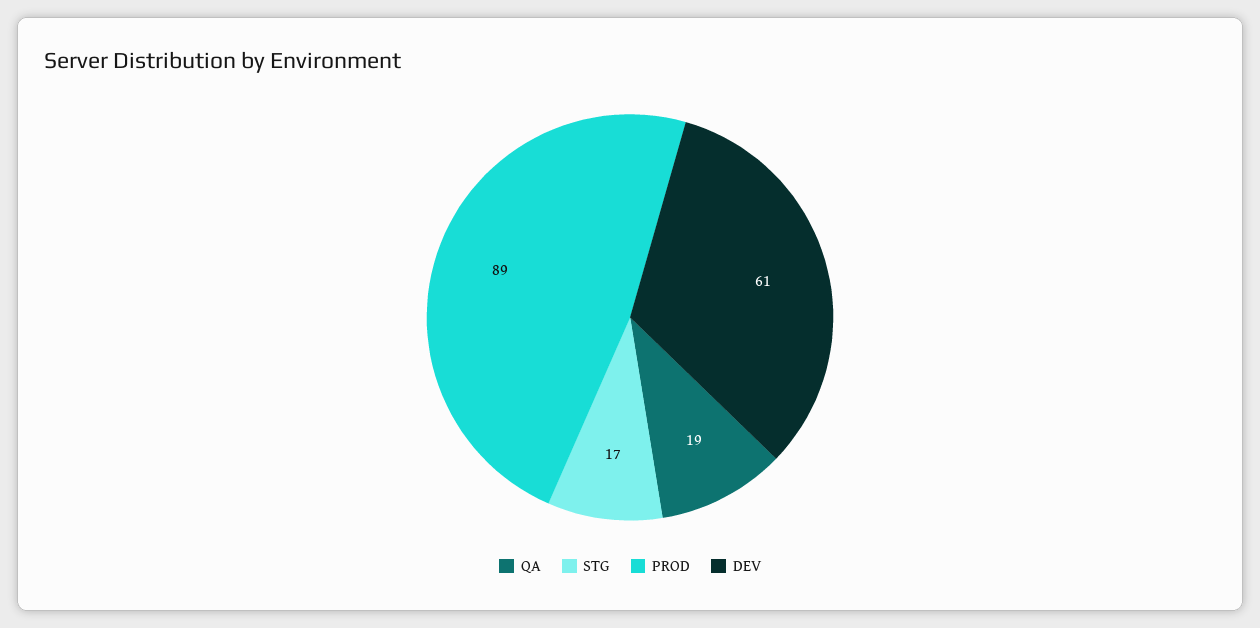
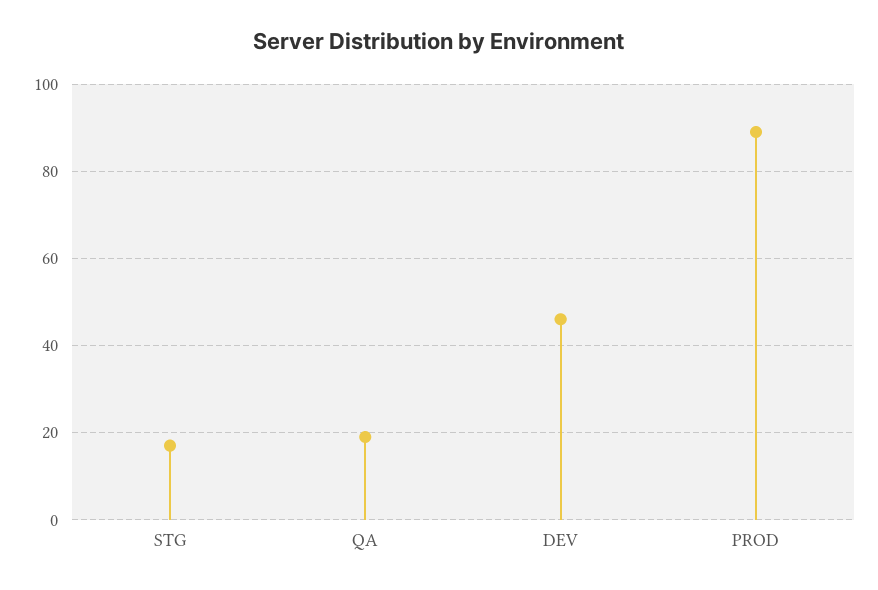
DEV: 61 -> 45

